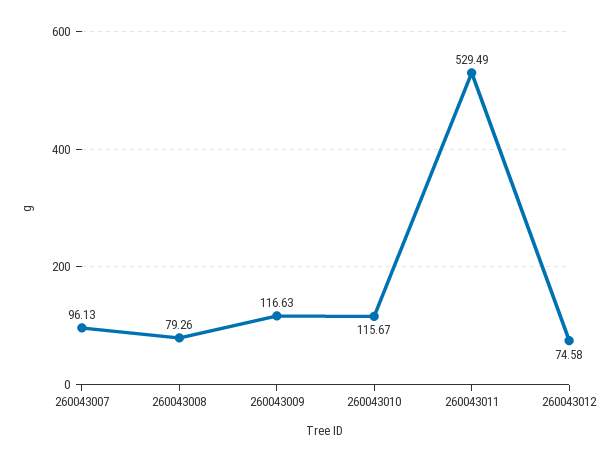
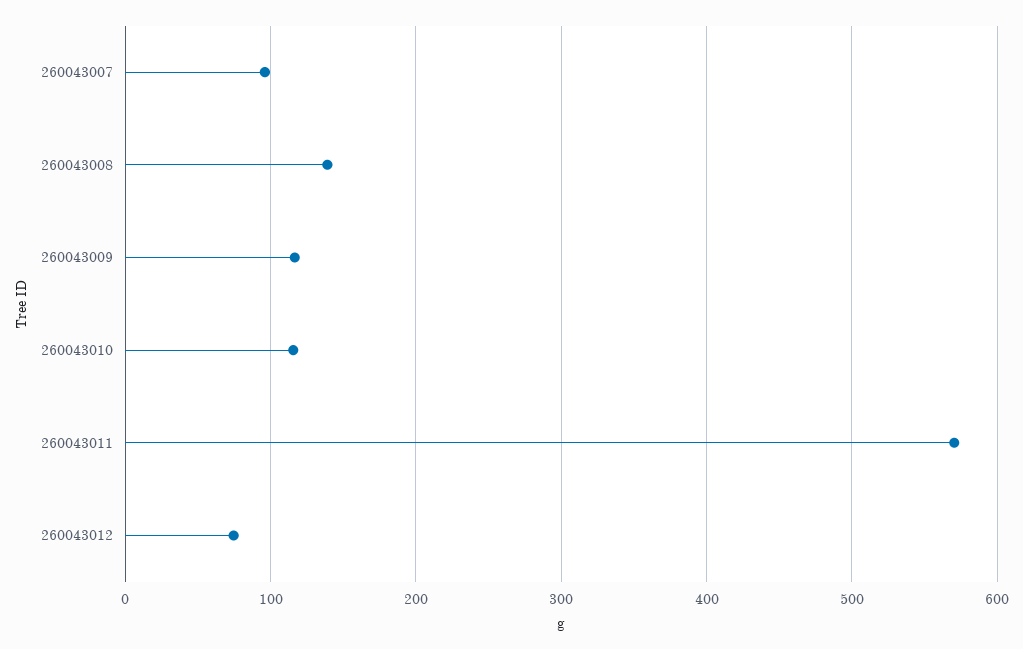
260043008: 79.26 -> 140
260043011: 529.49 -> 570

